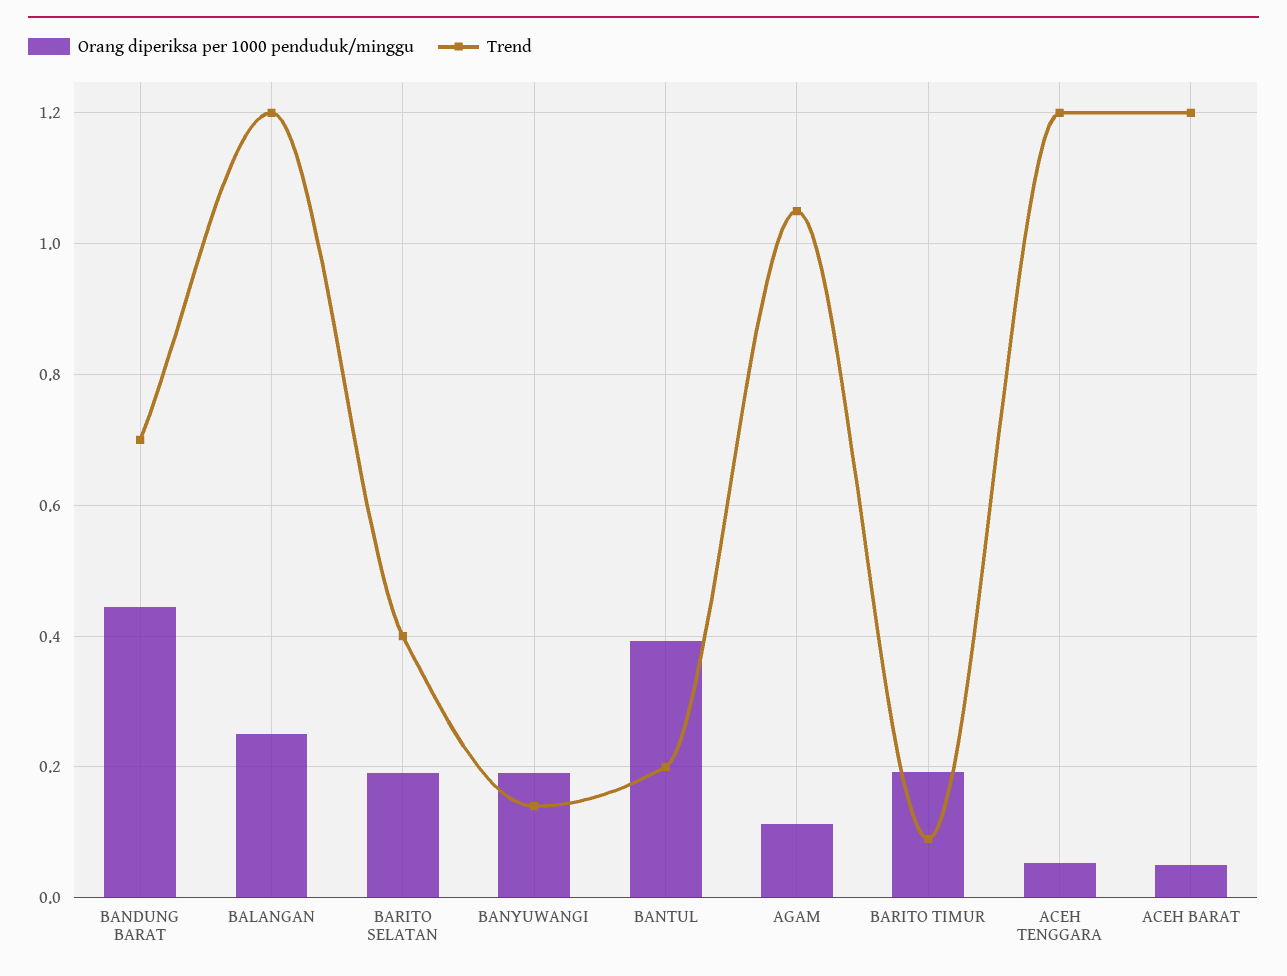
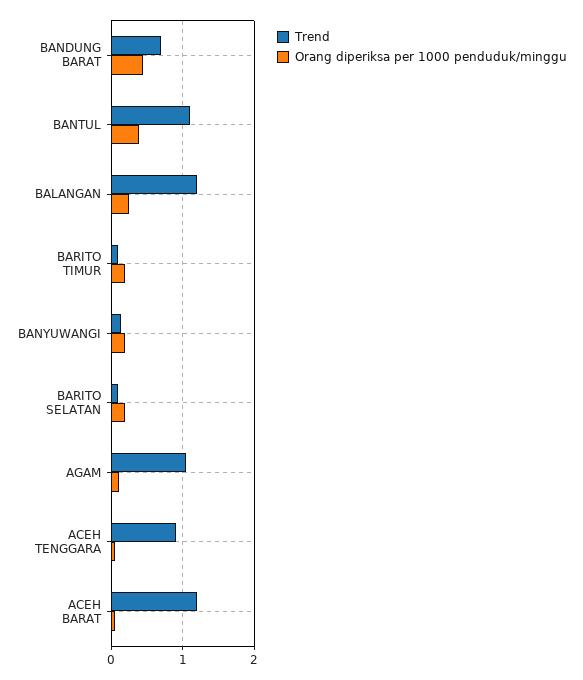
Trend, BARITO SELATAN: 0.4 -> 0.1
Trend, BANTUL: 0.2 -> 1.1
Trend, ACEH TENGGARA: 1.2 -> 0.9

